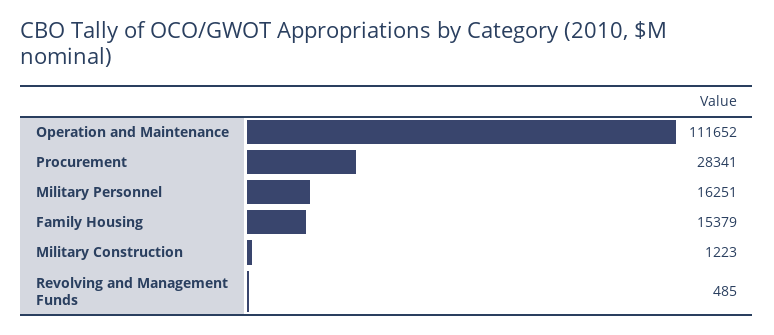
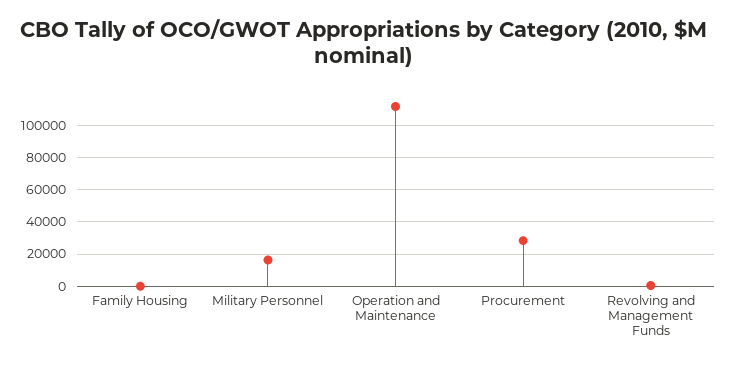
Family Housing: 15379 -> 0
Military Construction: 1223 -> none

